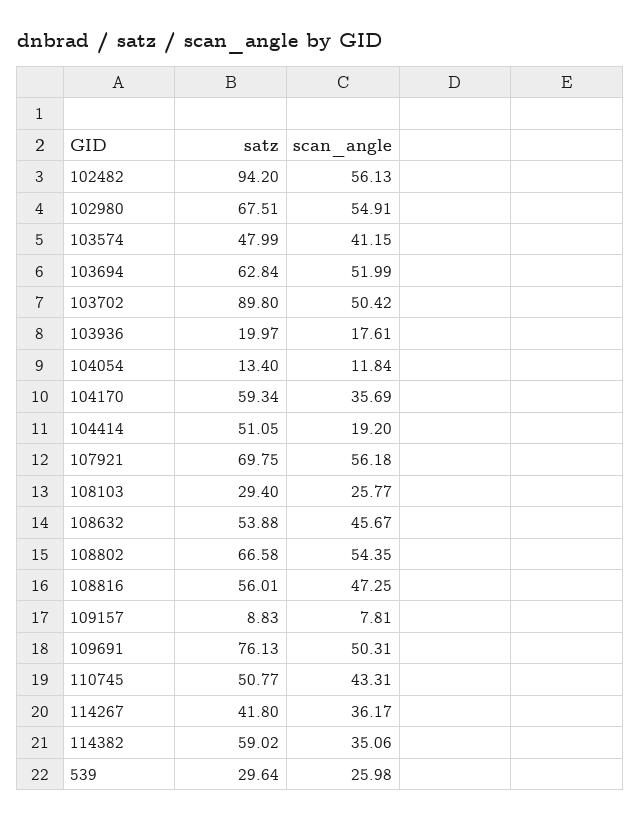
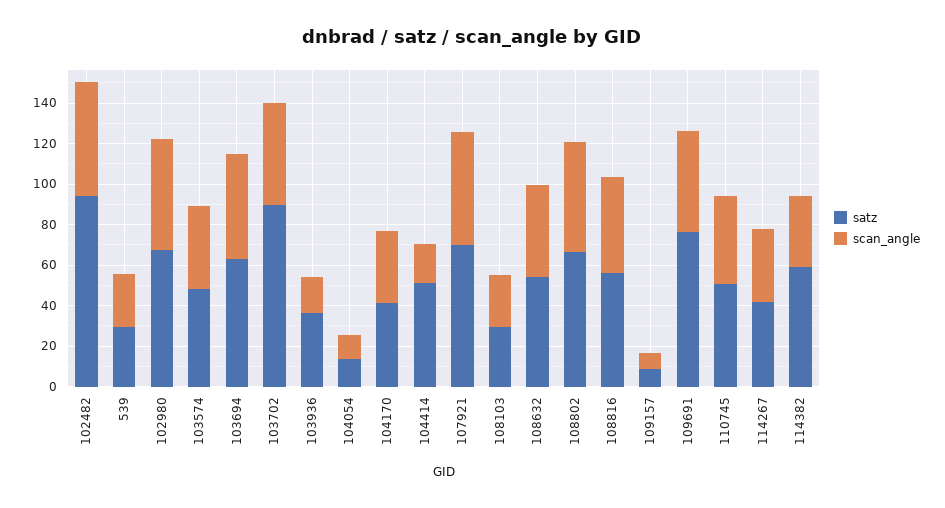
satz, 103936: 19.97 -> 35
satz, 104170: 59.34 -> 40

